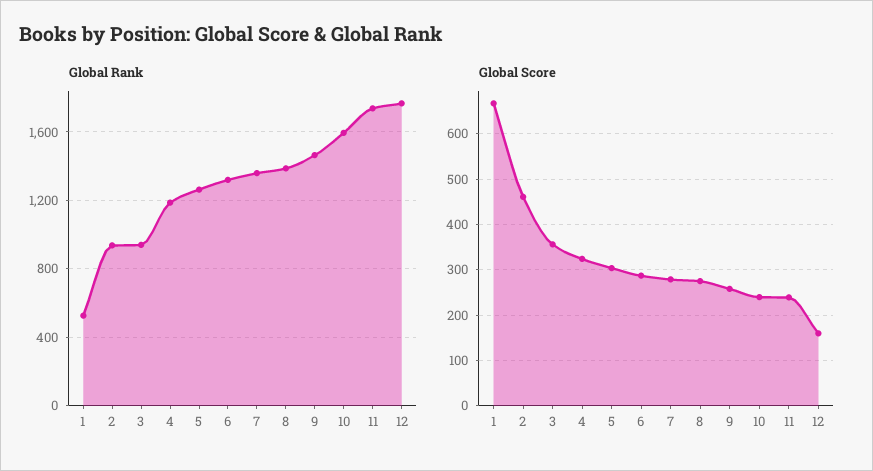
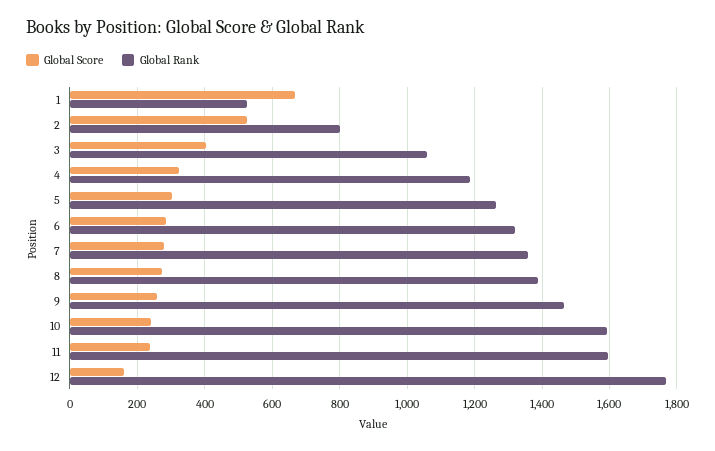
Global Rank, 2: 950 -> 800
Global Rank, 3: 950 -> 1060
Global Rank, 11: 1750 -> 1600
Global Score, 2: 460 -> 520
Global Score, 3: 360 -> 400

